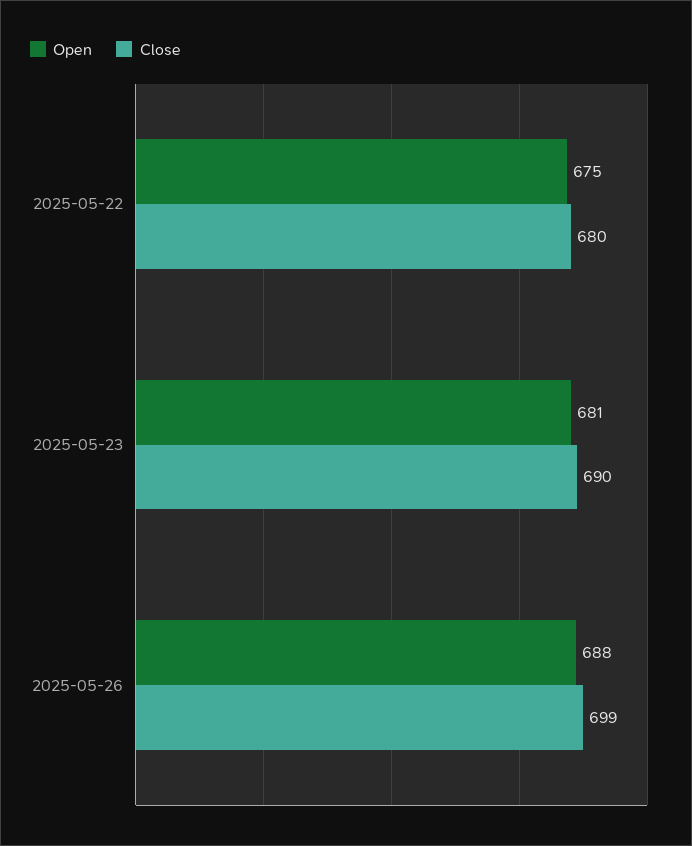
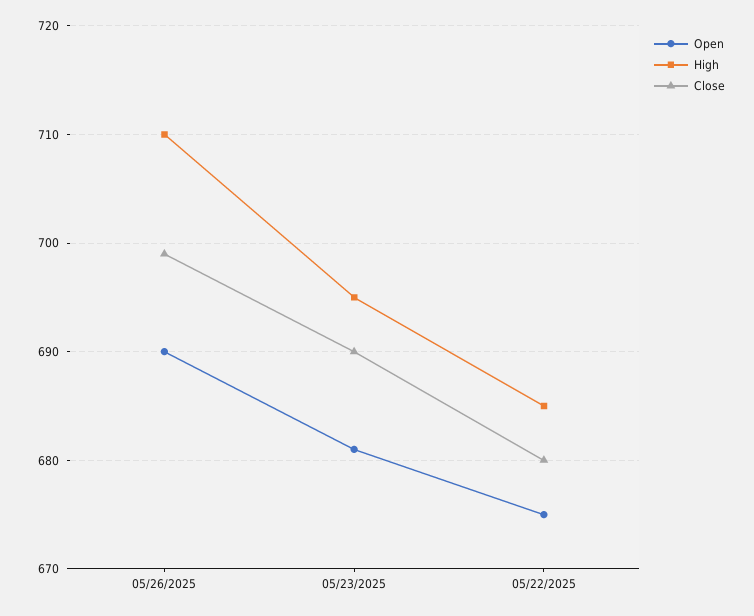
Open, 2025-05-26: 688 -> 690
High, 2025-05-26: none -> 710
High, 2025-05-23: none -> 695
High, 2025-05-22: none -> 685

